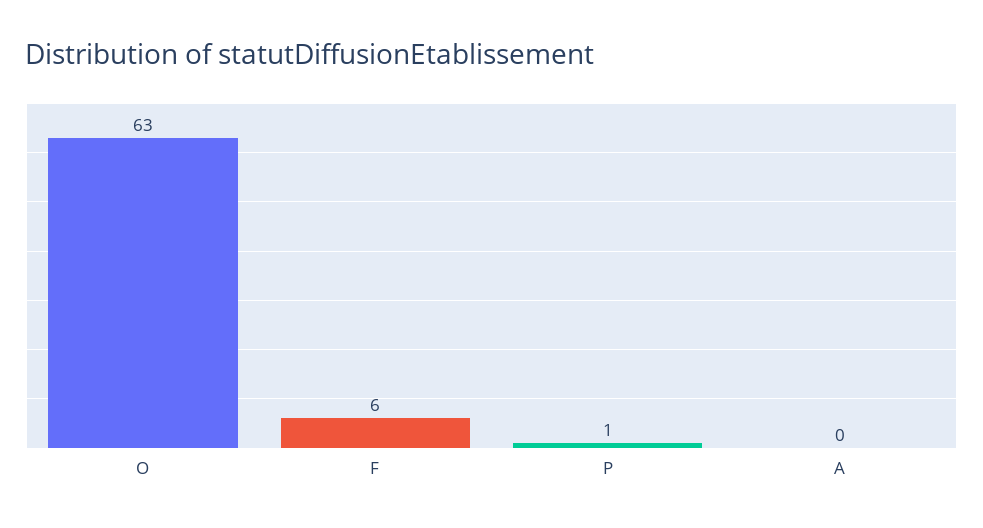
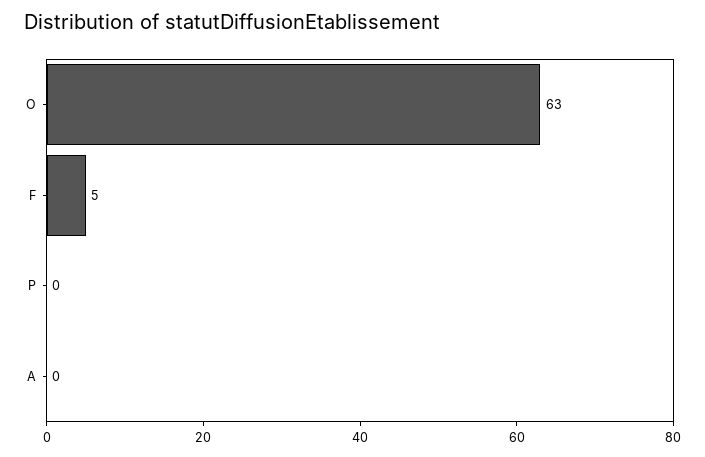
F: 6 -> 5
P: 1 -> 0

